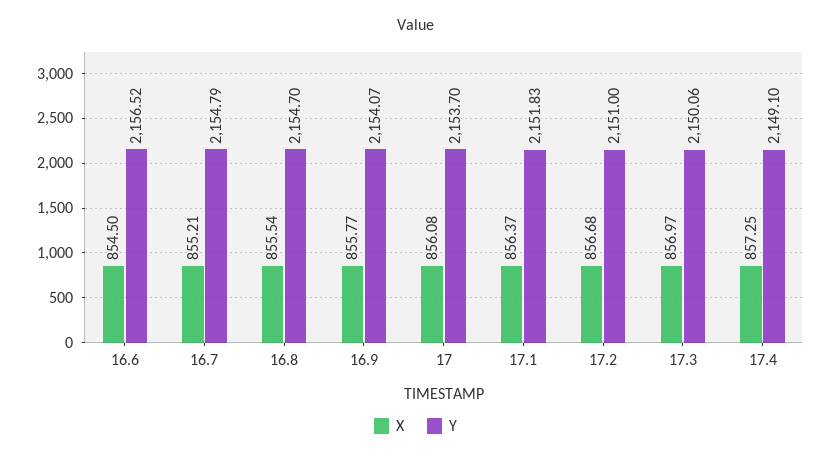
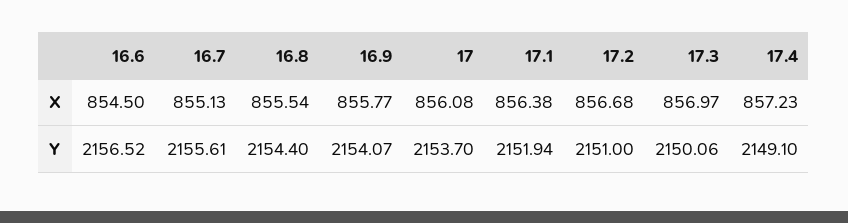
X, 16.7: 855.21 -> 855.13
Y, 16.7: 2154.79 -> 2155.61
Y, 16.8: 2154.7 -> 2154.4
X, 17.1: 856.37 -> 856.38
Y, 17.1: 2151.83 -> 2151.94
X, 17.4: 857.25 -> 857.23

